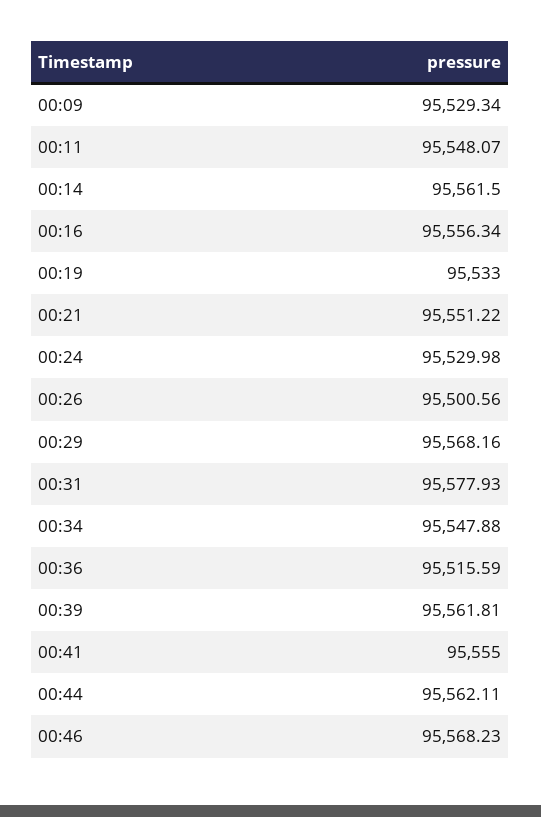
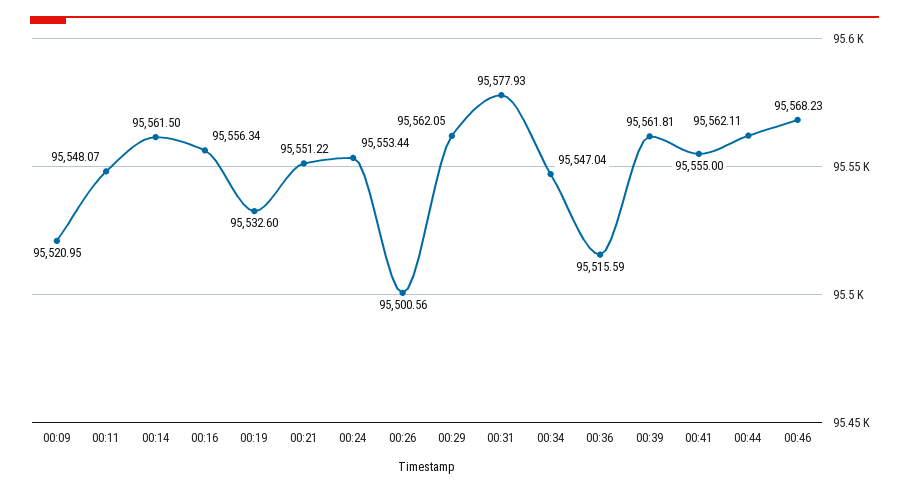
00:09: 95529.34 -> 95520.95
00:19: 95533 -> 95532.6
00:24: 95529.98 -> 95553.44
00:29: 95568.16 -> 95562.05
00:34: 95547.88 -> 95547.04

